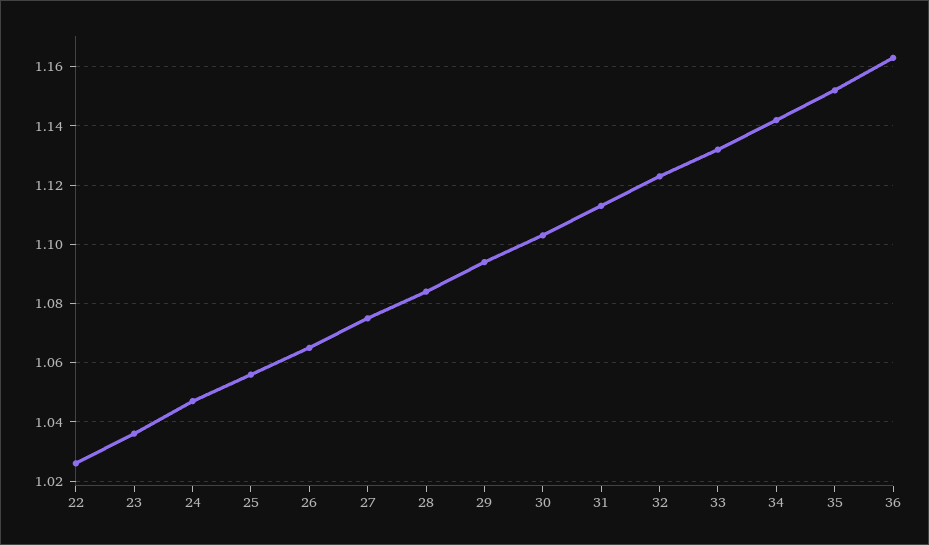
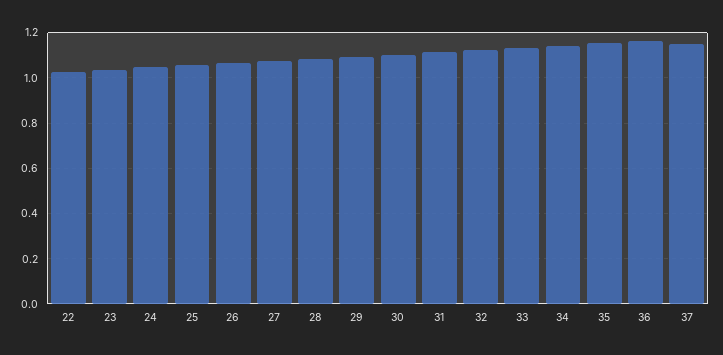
37: none -> 1.15

